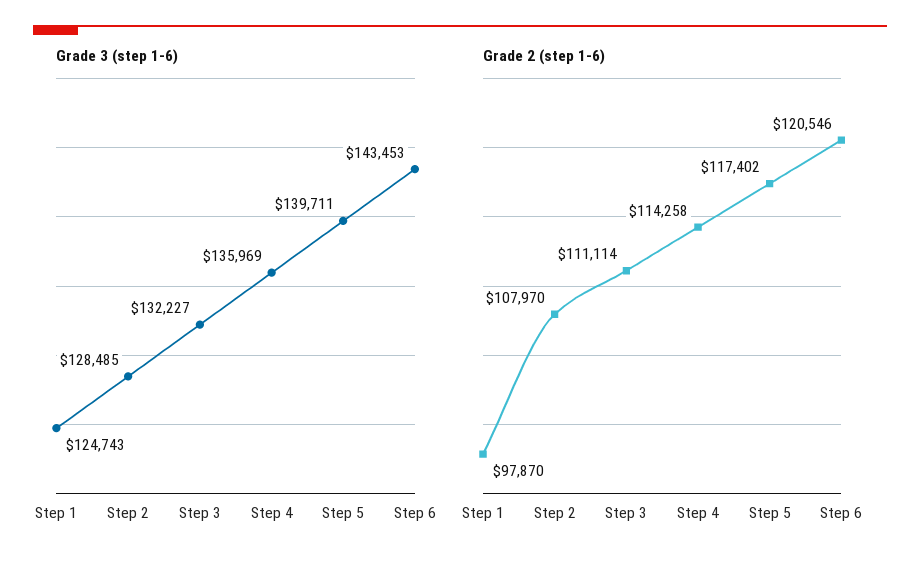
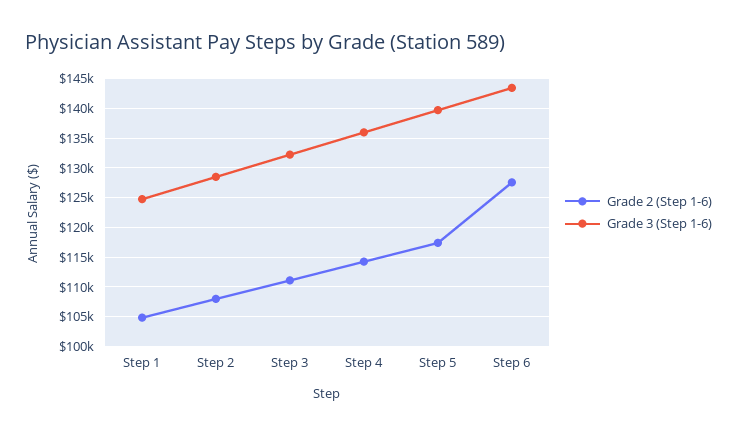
Grade 2 (step 1-6), Step 1: 97870 -> 105000
Grade 2 (step 1-6), Step 6: 120546 -> 127500

